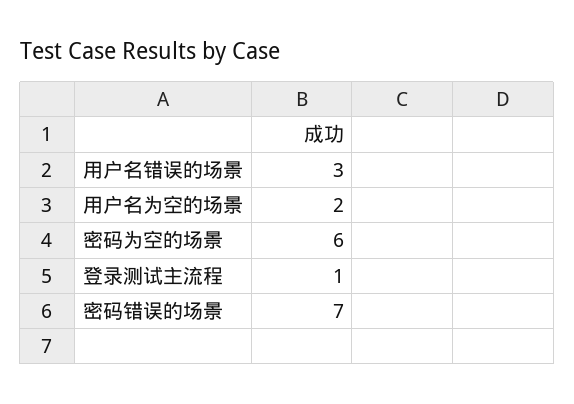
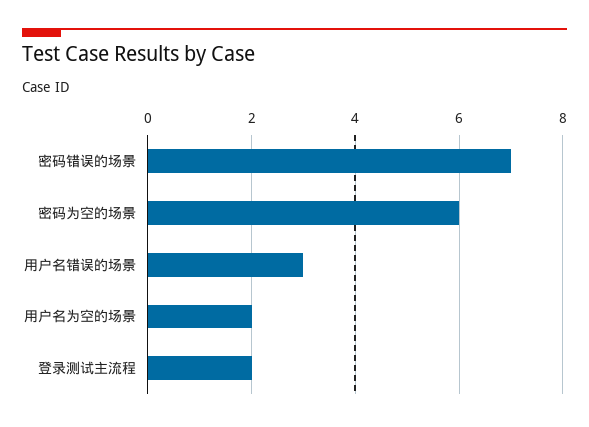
登录测试主流程: 1 -> 2

